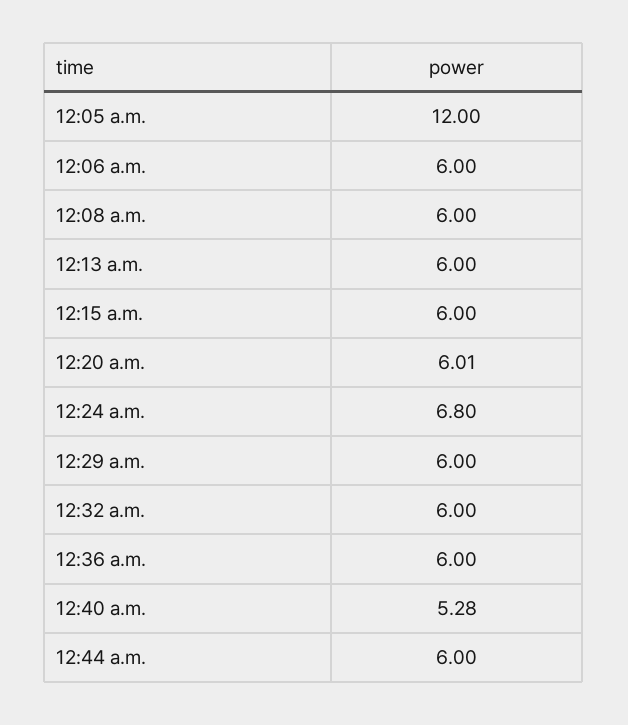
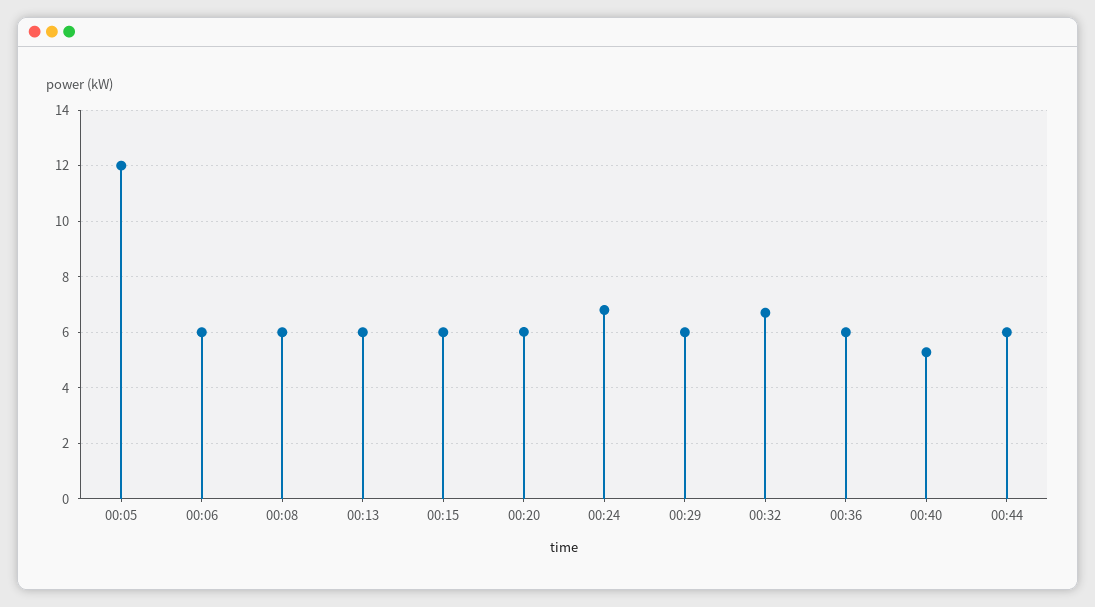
12:32 a.m.: 6 -> 6.75

